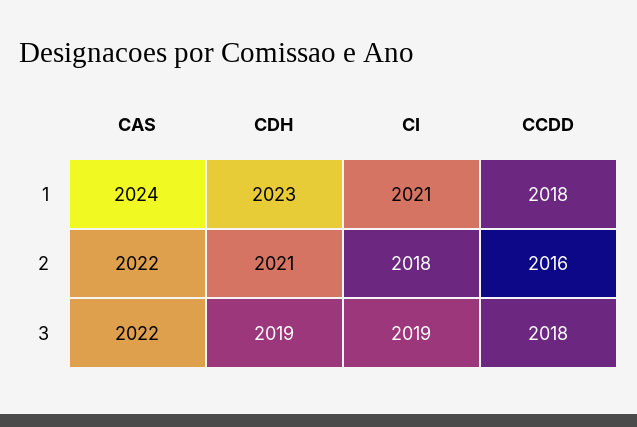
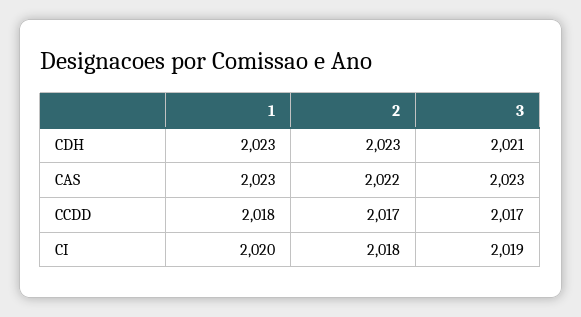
CAS, 1: 2024 -> 2023
CI, 1: 2021 -> 2020
CDH, 2: 2021 -> 2023
CCDD, 2: 2016 -> 2017
CAS, 3: 2022 -> 2023
CDH, 3: 2019 -> 2021
CCDD, 3: 2018 -> 2017

